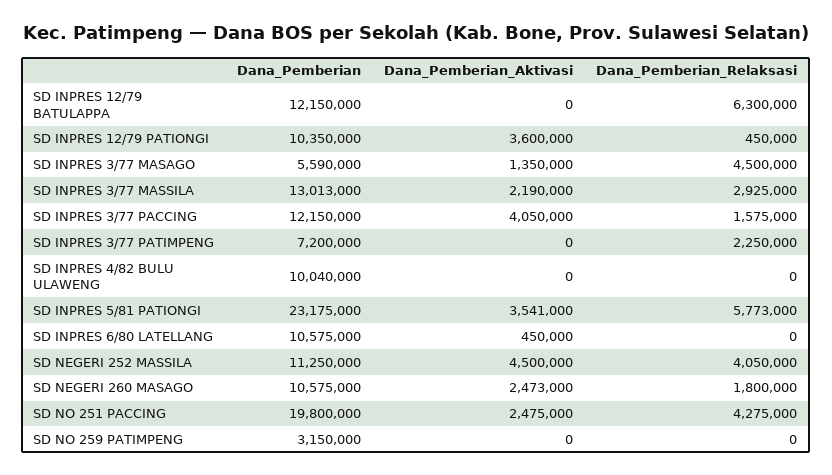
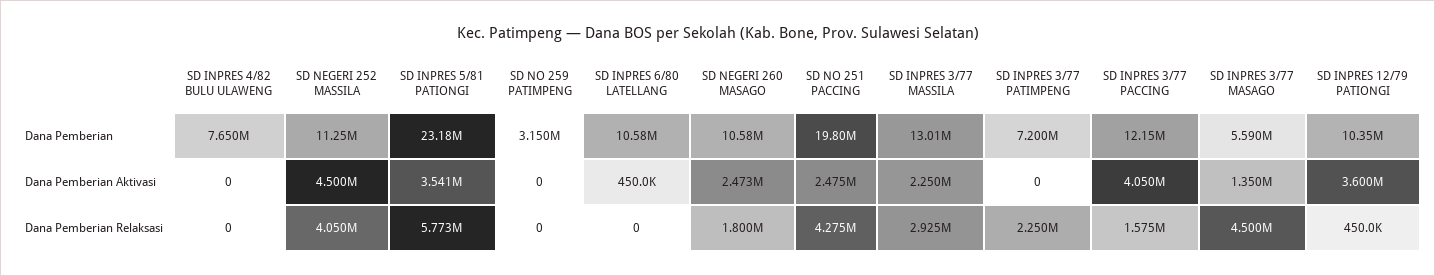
Dana_Pemberian, SD INPRES 12/79 BATULAPPA: 12150000 -> none
Dana_Pemberian_Aktivasi, SD INPRES 12/79 BATULAPPA: 0 -> none
Dana_Pemberian_Relaksasi, SD INPRES 12/79 BATULAPPA: 6300000 -> none
Dana_Pemberian_Aktivasi, SD INPRES 3/77 MASSILA: 2190000 -> 2250000
Dana_Pemberian, SD INPRES 4/82 BULU ULAWENG: 10040000 -> 7650000

